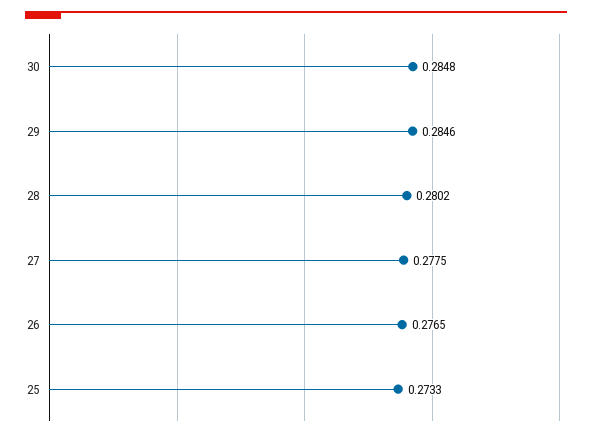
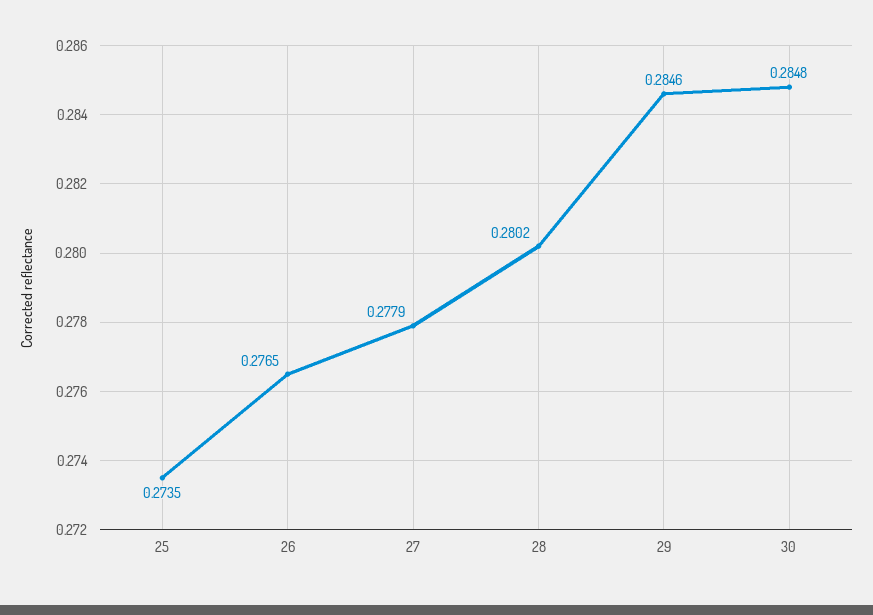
27: 0.2775 -> 0.2779
25: 0.2733 -> 0.2735

